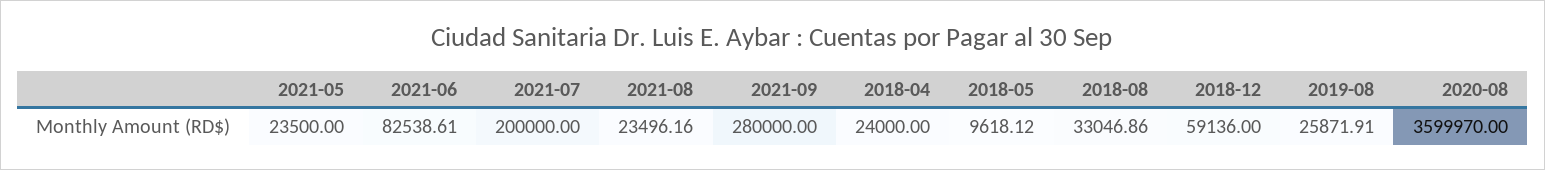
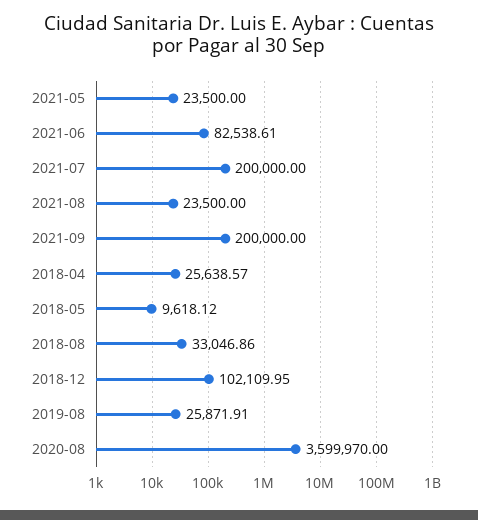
2021-08: 23496.16 -> 23500
2021-09: 280000 -> 200000
2018-04: 24000 -> 25638.57
2018-12: 59136 -> 102109.95

